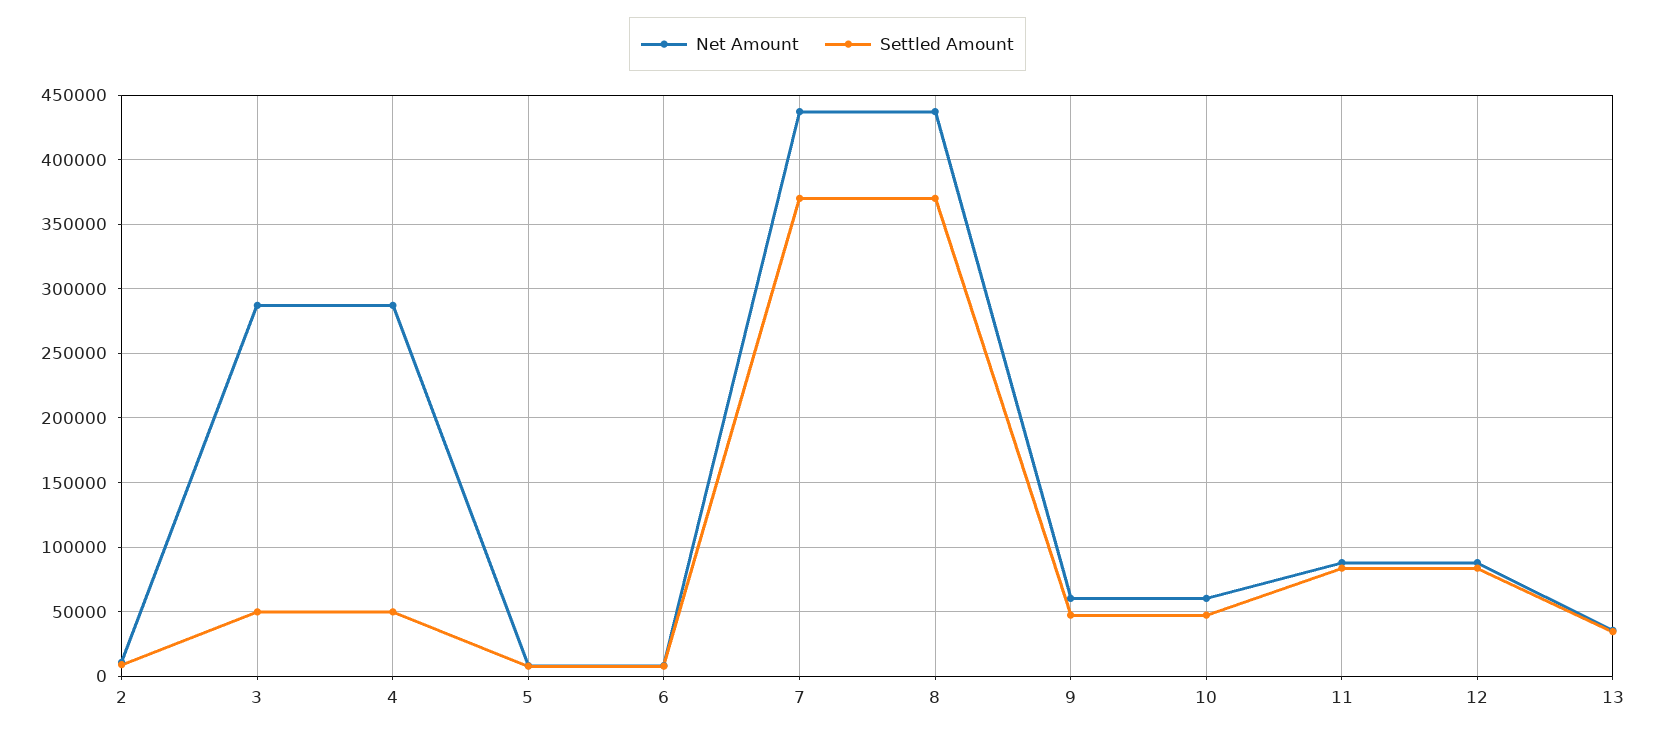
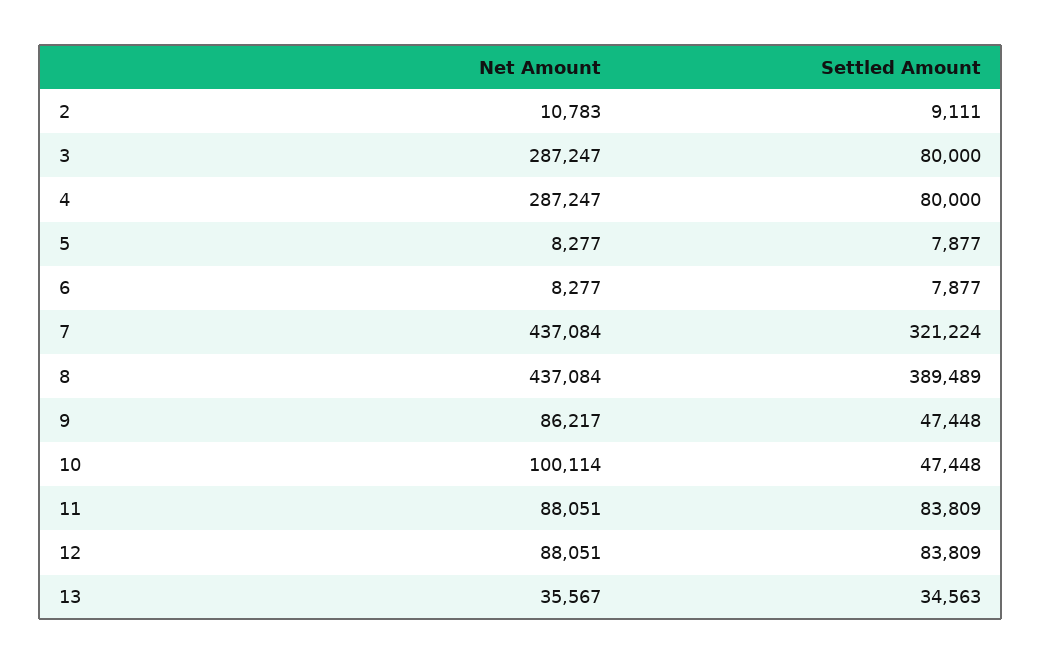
Settled Amount, 3: 50000 -> 80000
Settled Amount, 4: 50000 -> 80000
Settled Amount, 7: 370000 -> 321224
Settled Amount, 8: 370000 -> 389489
Net Amount, 9: 60000 -> 86217
Net Amount, 10: 60000 -> 100114

